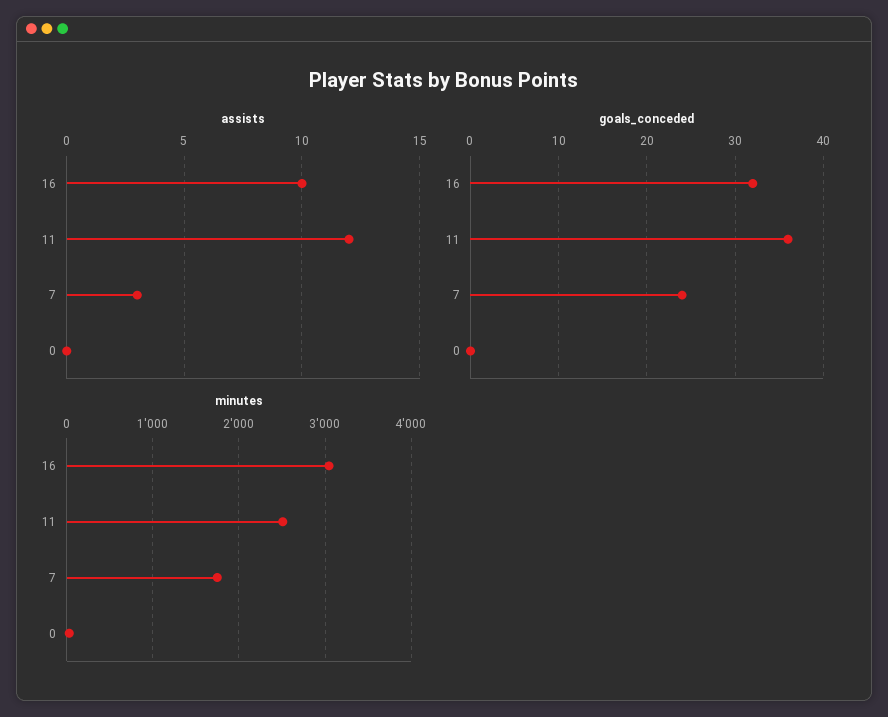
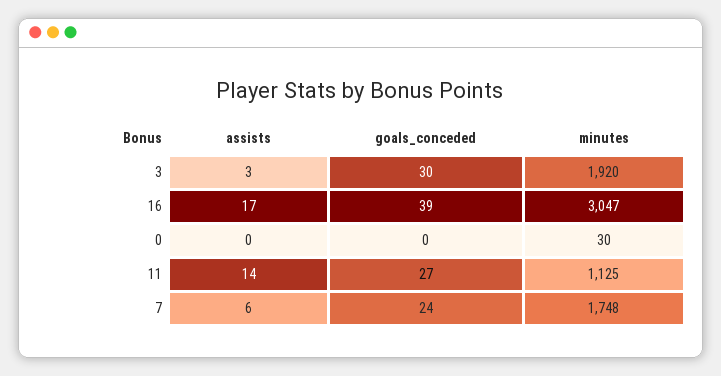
assists, 16: 10 -> 17
assists, 11: 12 -> 14
assists, 7: 3 -> 6
goals_conceded, 16: 32 -> 39
goals_conceded, 11: 36 -> 27
minutes, 11: 2500 -> 1125
assists, 3: none -> 3
goals_conceded, 3: none -> 30
minutes, 3: none -> 1920

